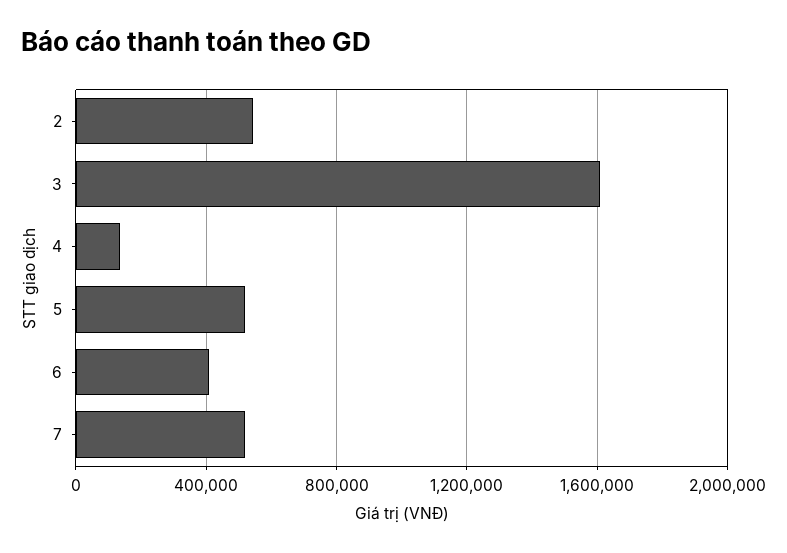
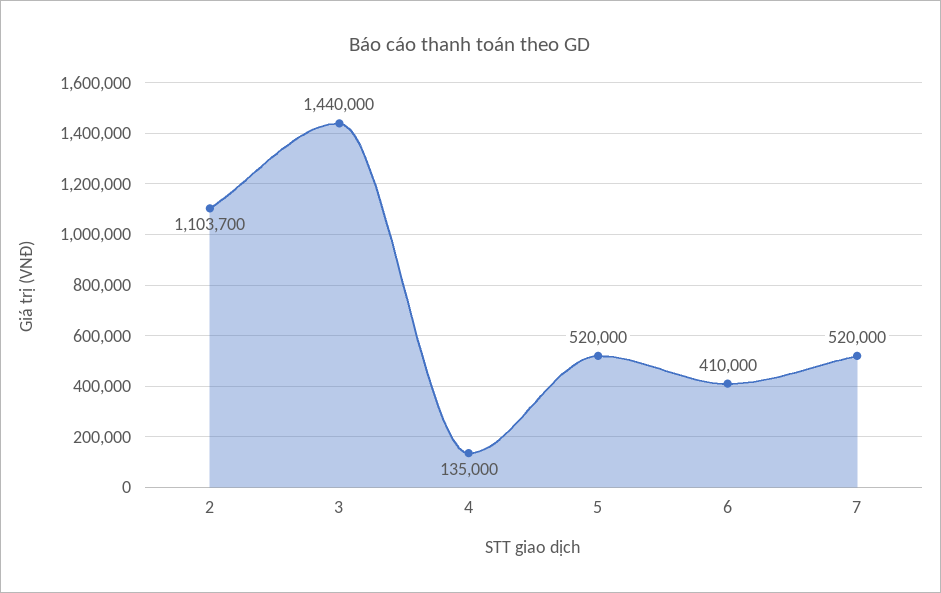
2: 550000 -> 1103700
3: 1600000 -> 1440000

